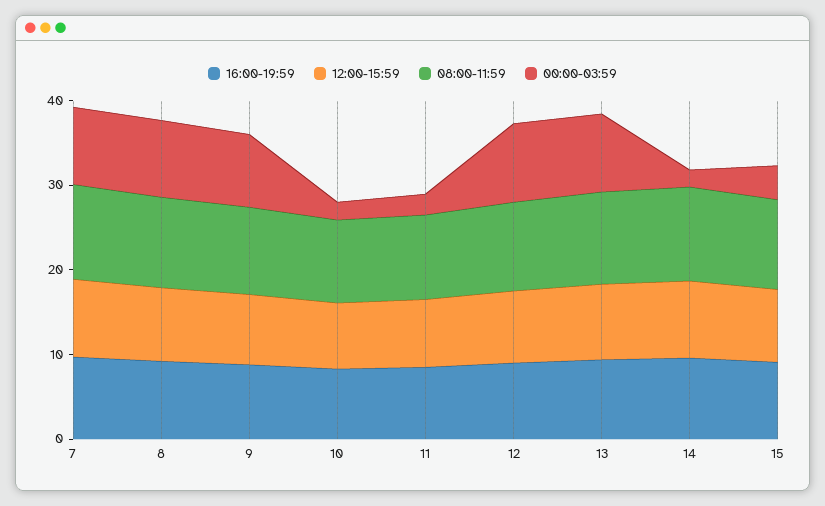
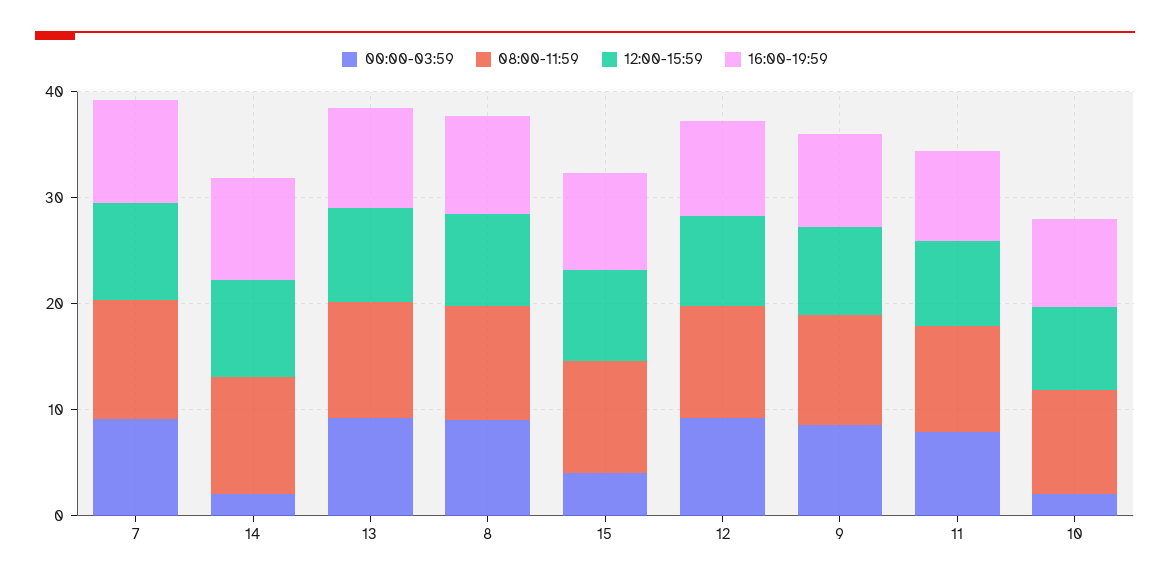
00:00-03:59, 11: 2 -> 8

